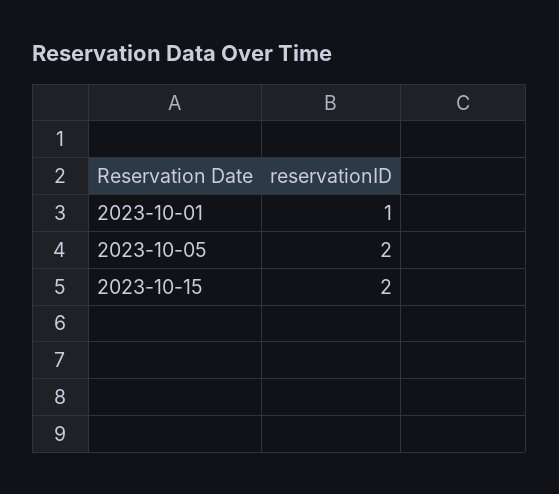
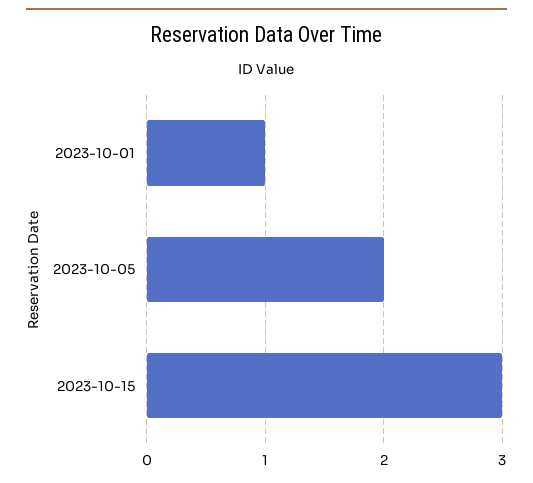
2023-10-15: 2 -> 3

